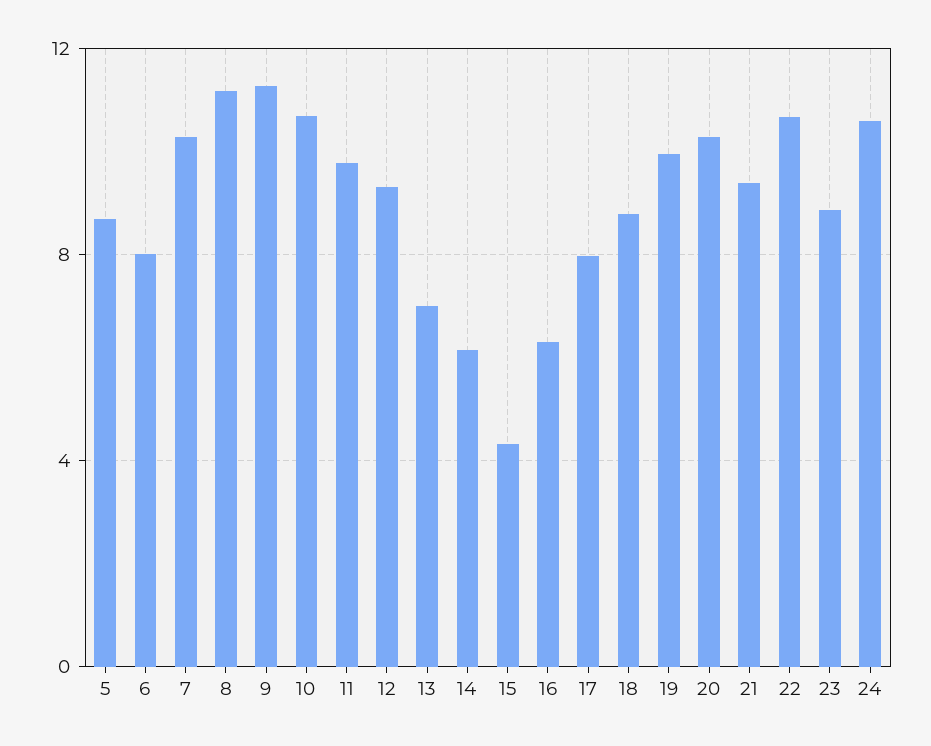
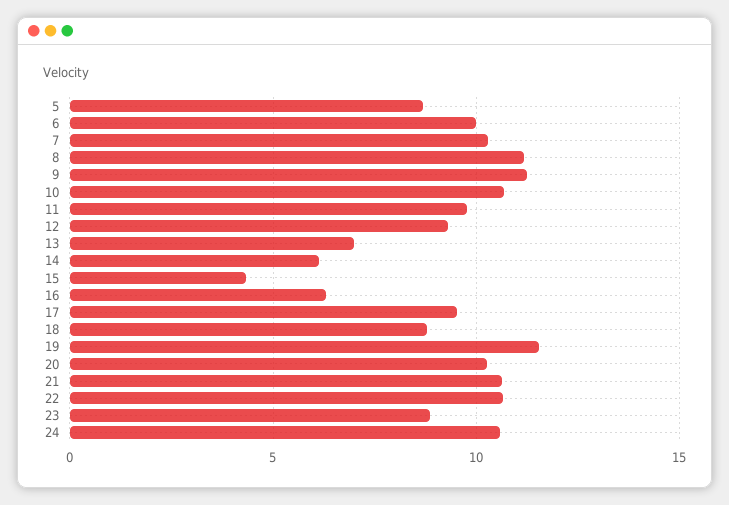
6: 8 -> 10
17: 8 -> 9.5
19: 10 -> 11.5
21: 9.5 -> 10.5

